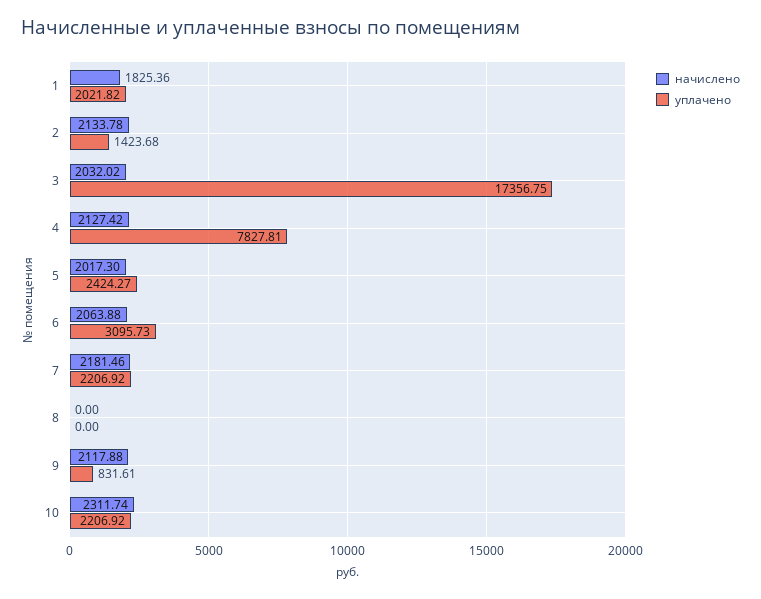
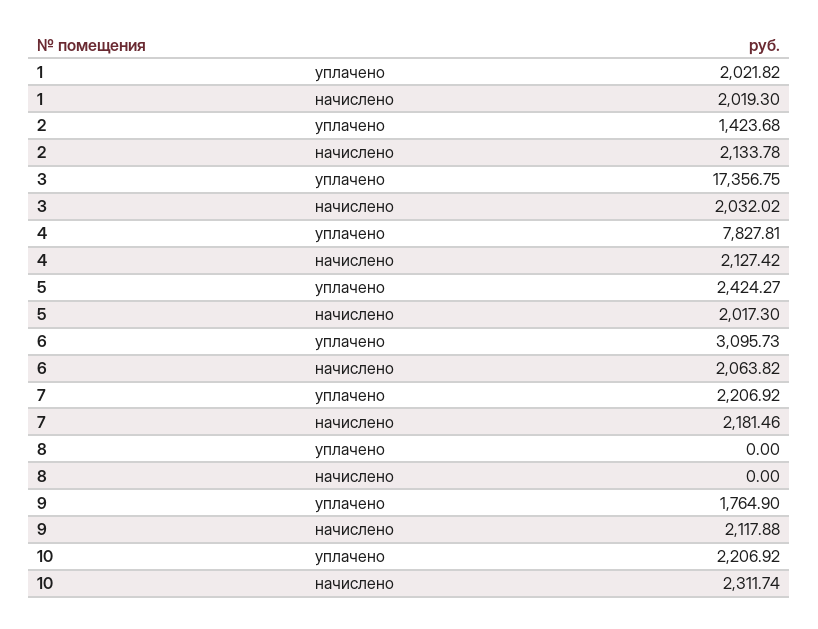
начислено, 1: 1825.36 -> 2019.3
начислено, 6: 2063.88 -> 2063.82
уплачено, 9: 831.61 -> 1764.9

